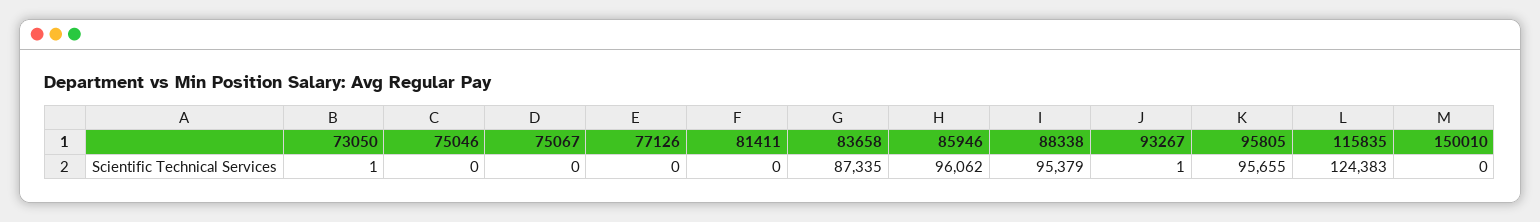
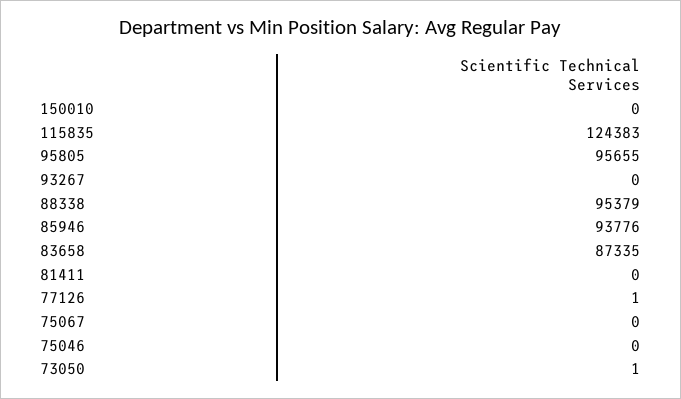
77126: 0 -> 1
85946: 96062 -> 93776
93267: 1 -> 0

